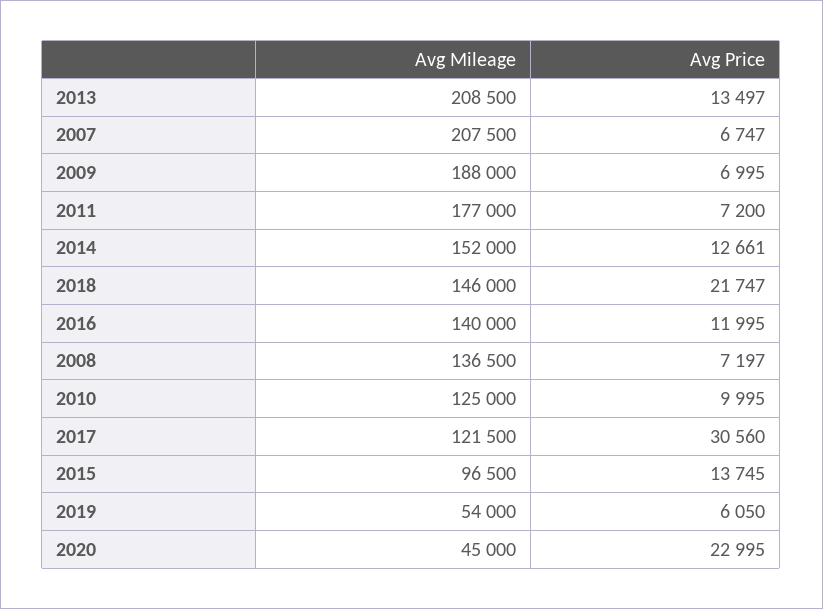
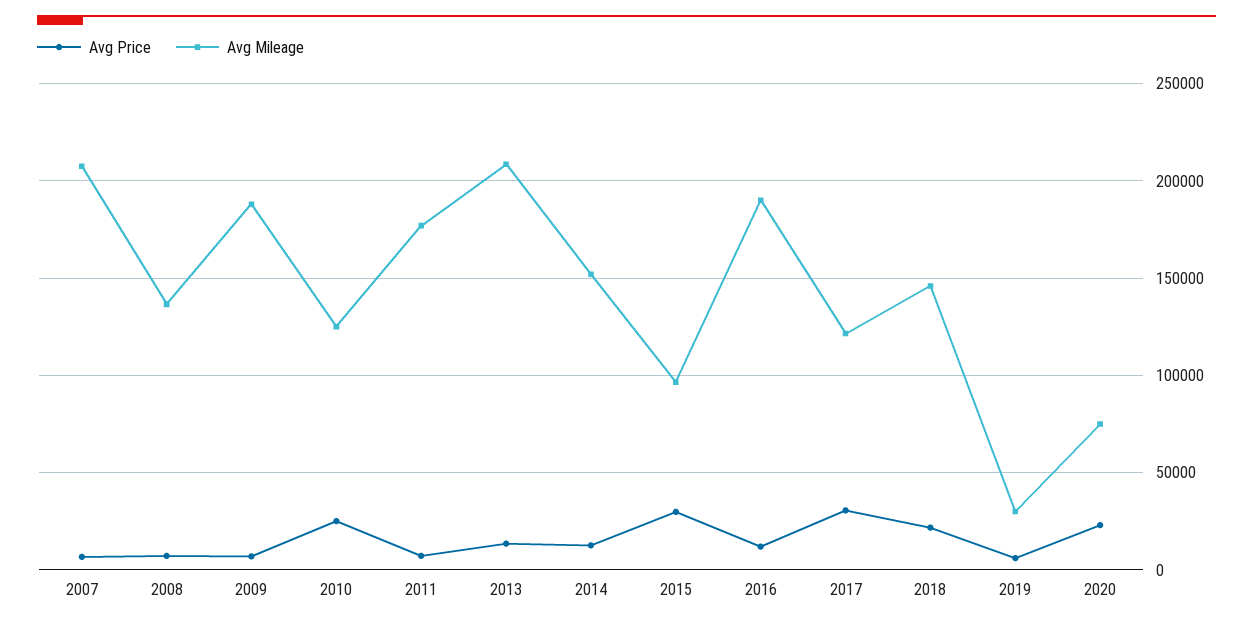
Avg Mileage, 2016: 140000 -> 190000
Avg Price, 2010: 9995 -> 25000
Avg Price, 2015: 13745 -> 30000
Avg Mileage, 2019: 54000 -> 30000
Avg Mileage, 2020: 45000 -> 75000

